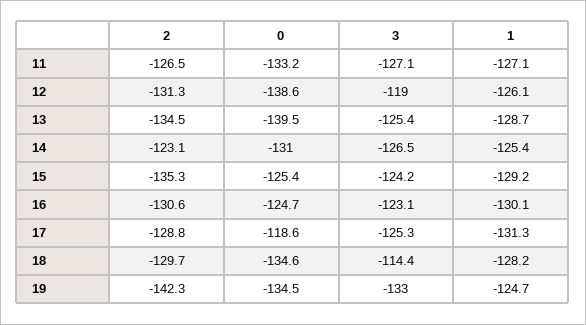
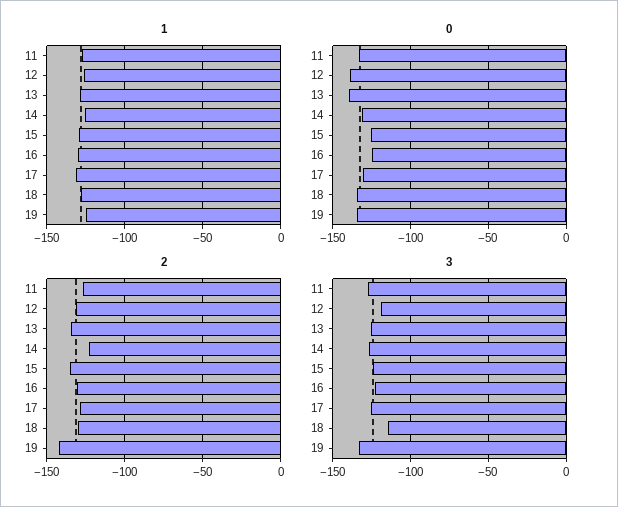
0, 17: -118.6 -> -130

